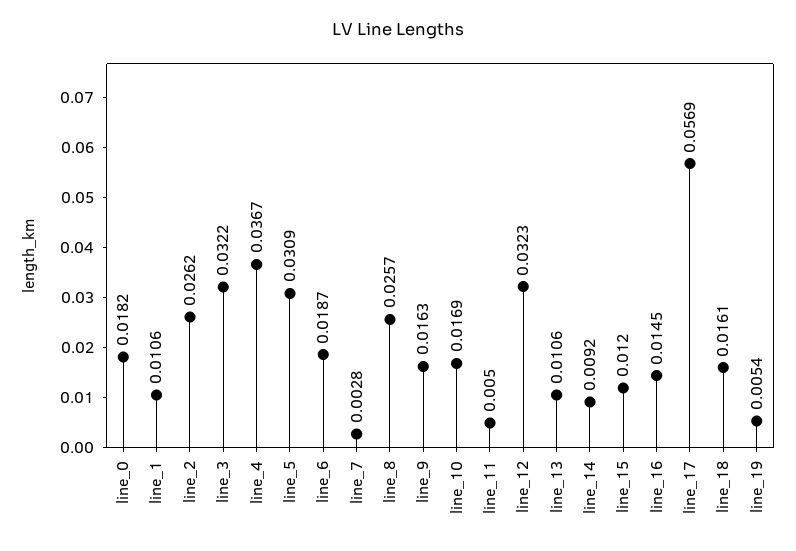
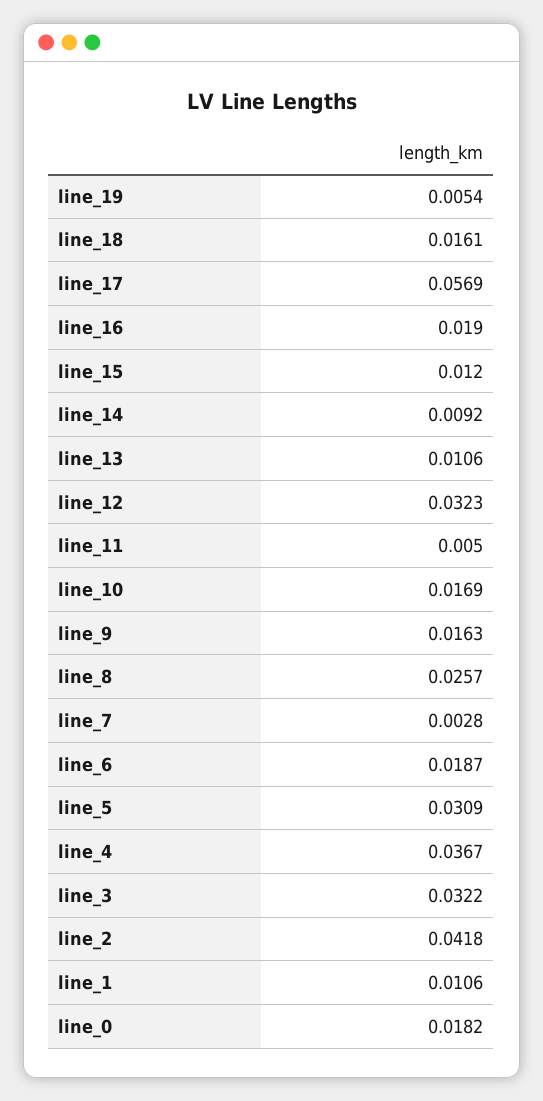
line_2: 0.0262 -> 0.0418
line_16: 0.0145 -> 0.019

